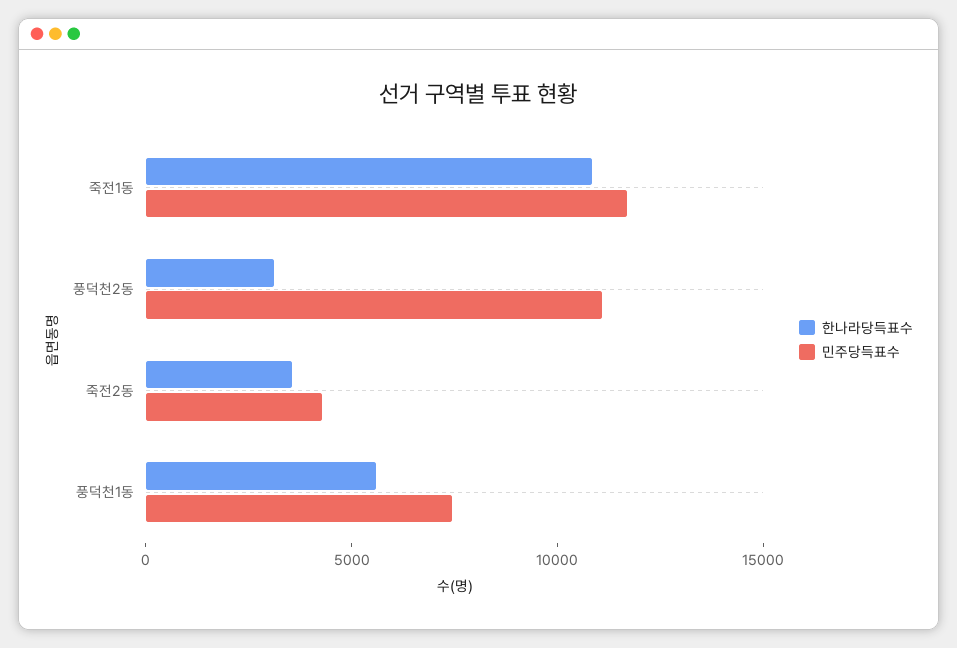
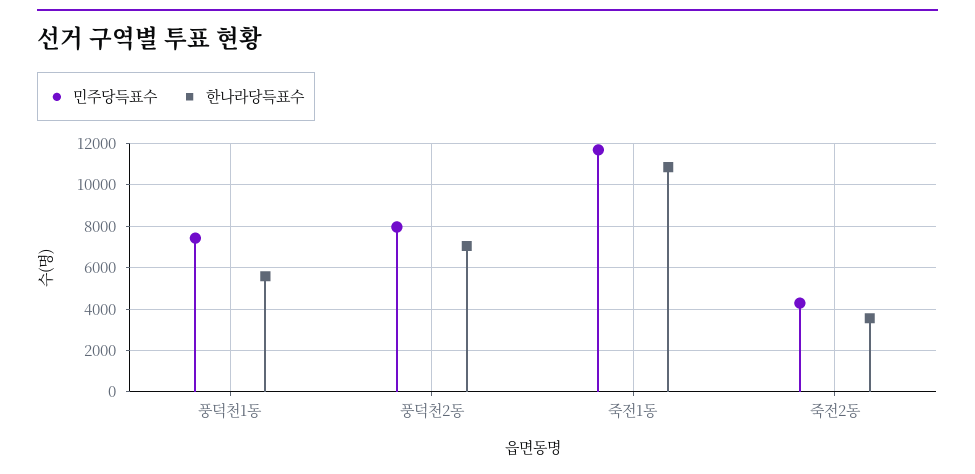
한나라당득표수, 풍덕천2동: 3000 -> 7000
민주당득표수, 풍덕천2동: 11000 -> 8000

